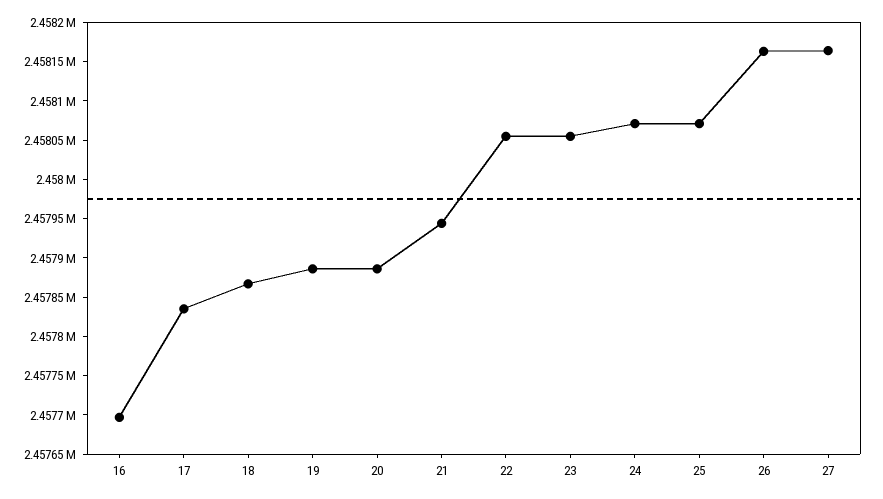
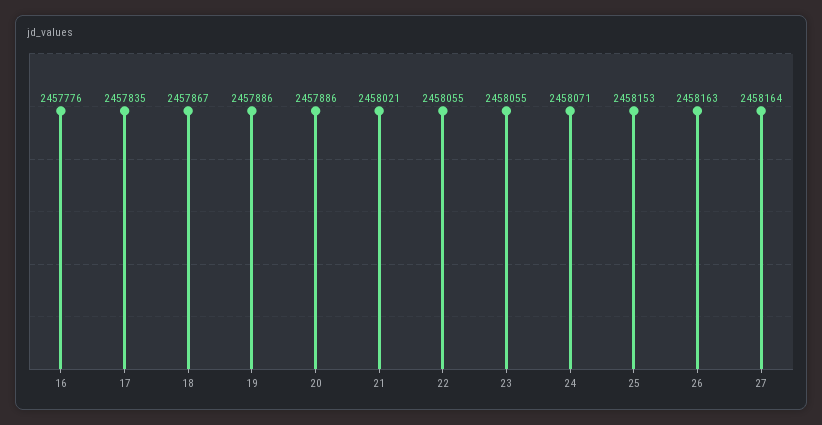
16: 2457700 -> 2457776
21: 2457950 -> 2458021
25: 2458075 -> 2458153

